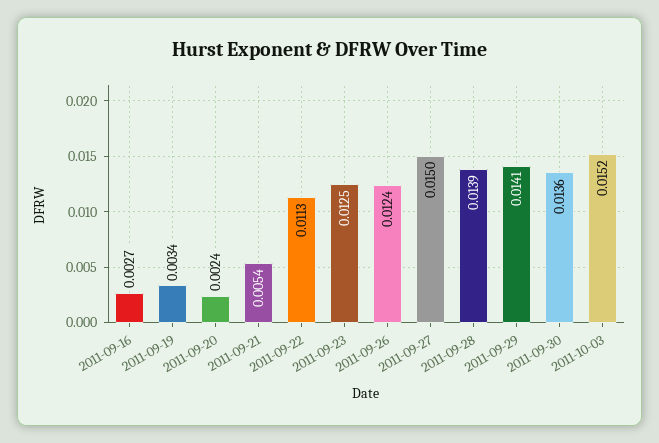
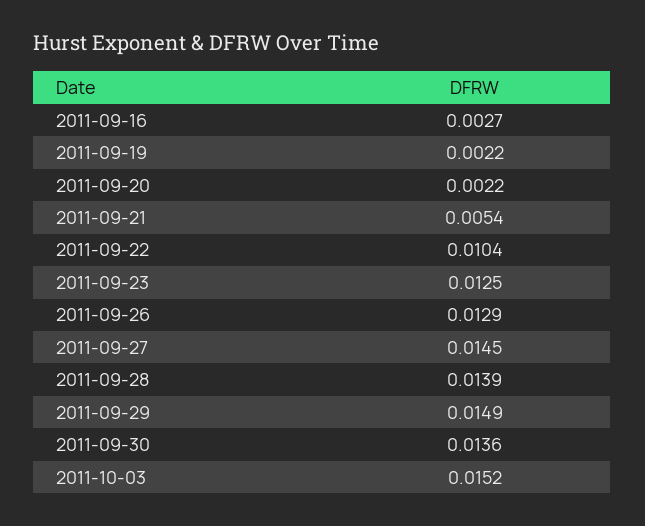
2011-09-19: 0.0034 -> 0.0022
2011-09-20: 0.0024 -> 0.0022
2011-09-22: 0.0113 -> 0.0104
2011-09-26: 0.0124 -> 0.0129
2011-09-27: 0.015 -> 0.0145
2011-09-29: 0.0141 -> 0.0149

